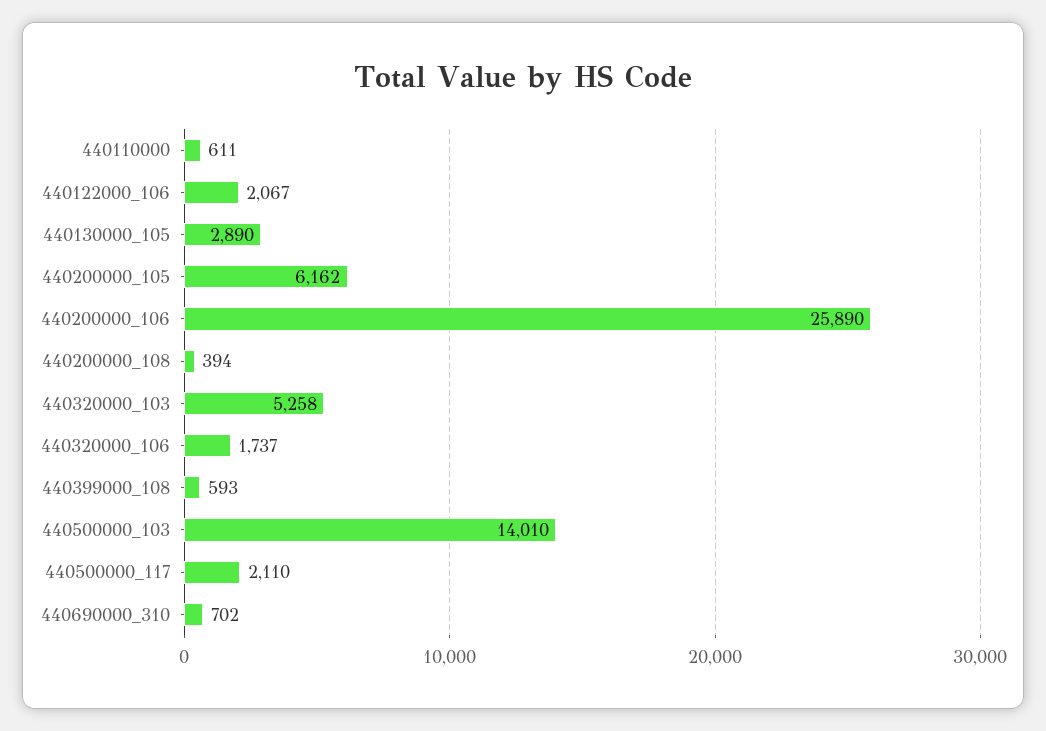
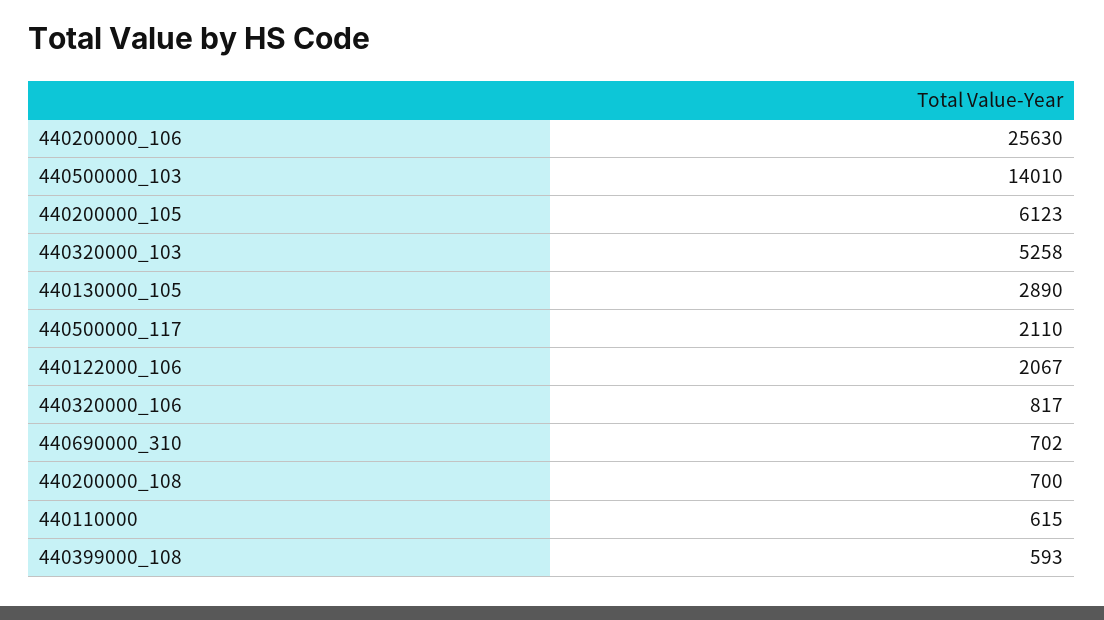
440110000: 611 -> 615
440200000_105: 6162 -> 6123
440200000_106: 25890 -> 25630
440200000_108: 394 -> 700
440320000_106: 1737 -> 817

